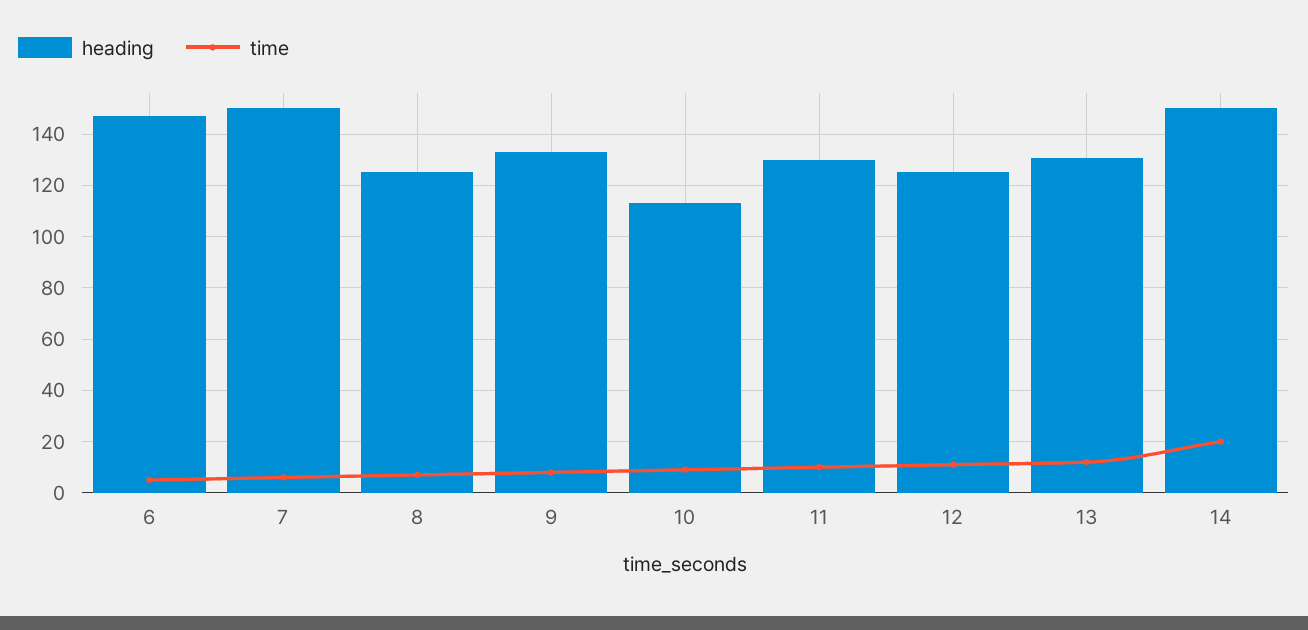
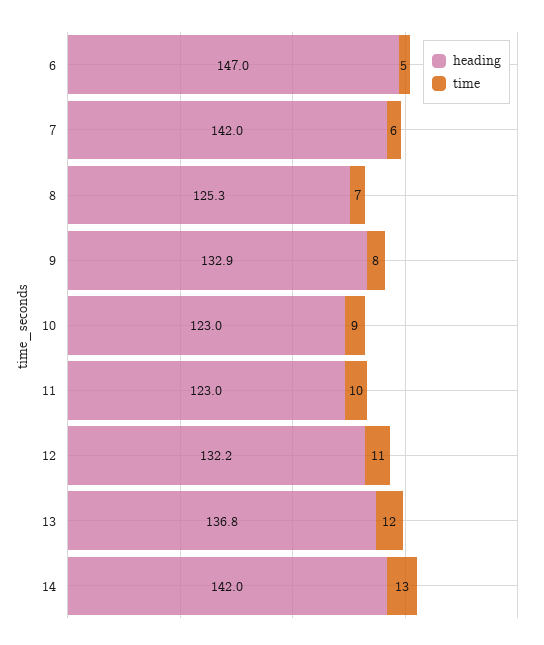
heading, 7: 150 -> 142
heading, 10: 112.5 -> 123
heading, 11: 130 -> 123
heading, 12: 125 -> 132.2
heading, 13: 130 -> 136.8
heading, 14: 150 -> 142
time, 14: 20 -> 13

